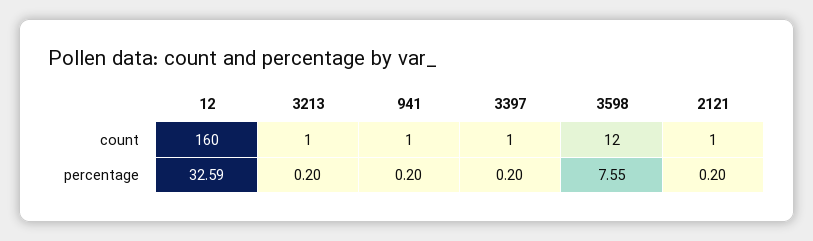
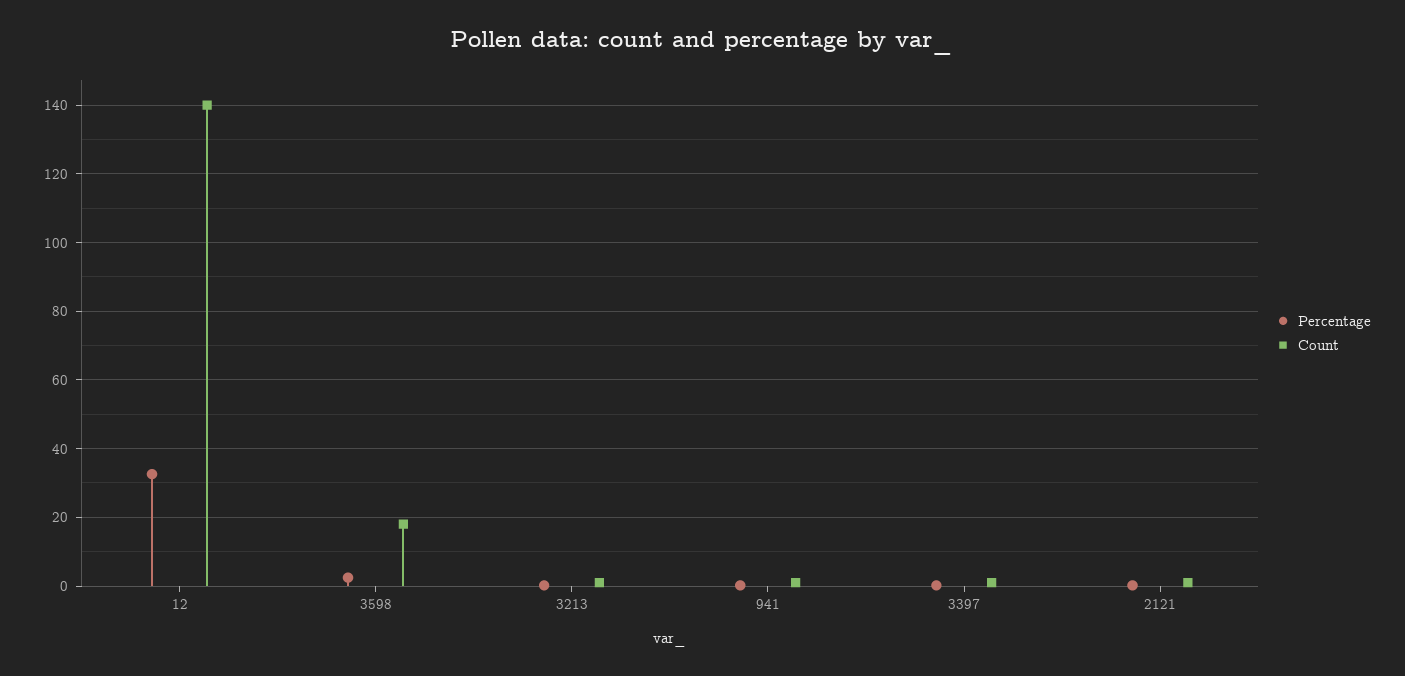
count, 12: 160 -> 140
count, 3598: 12 -> 18
percentage, 3598: 7.55 -> 2

